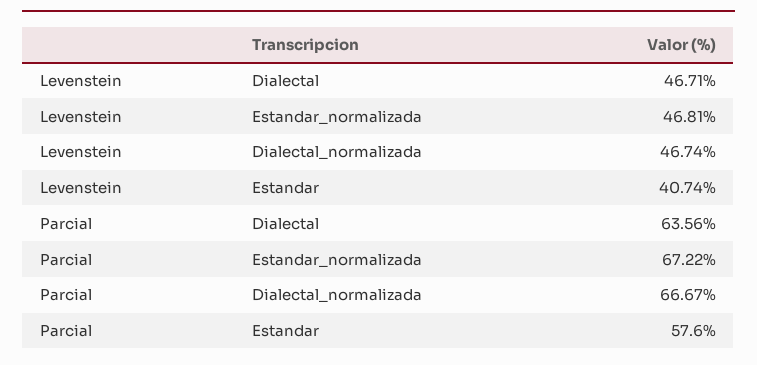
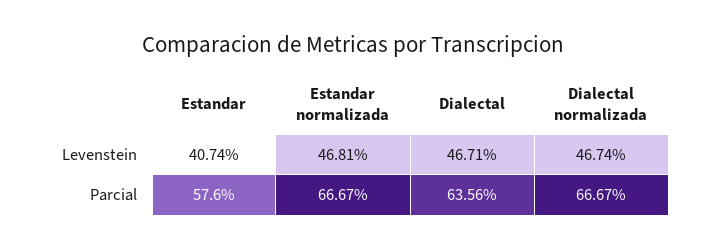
Parcial, Estandar_normalizada: 67.22 -> 66.67

